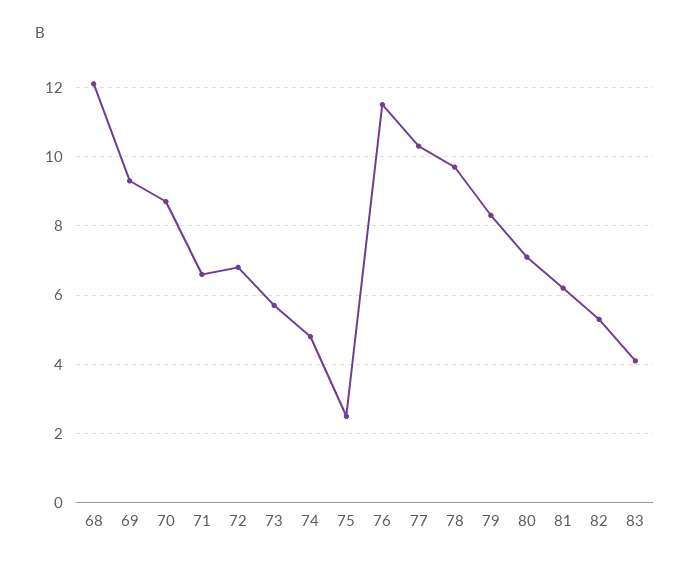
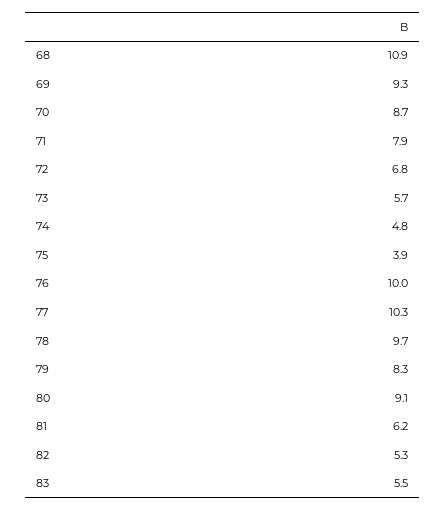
68: 12 -> 10.9
71: 6.5 -> 7.9
75: 2.5 -> 3.9
76: 11.5 -> 10
80: 7 -> 9.1
83: 4 -> 5.5

